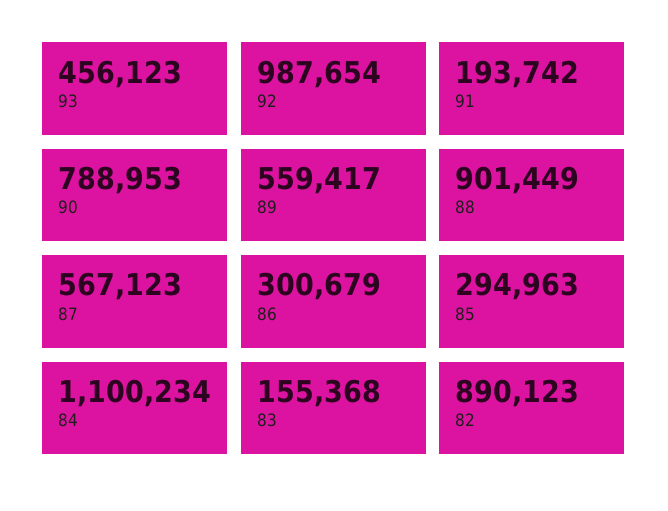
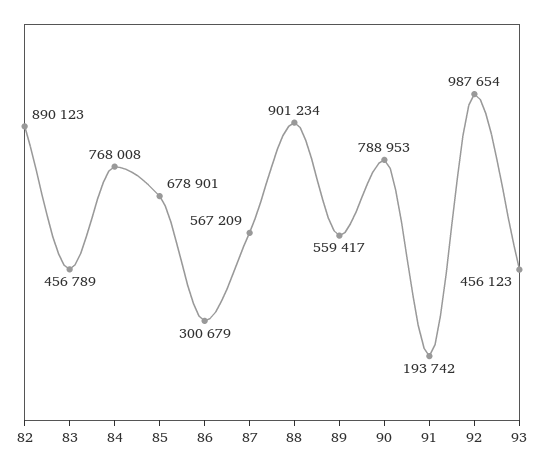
88: 901449 -> 901234
87: 567123 -> 567209
85: 294963 -> 678901
84: 1100234 -> 768008
83: 155368 -> 456789

